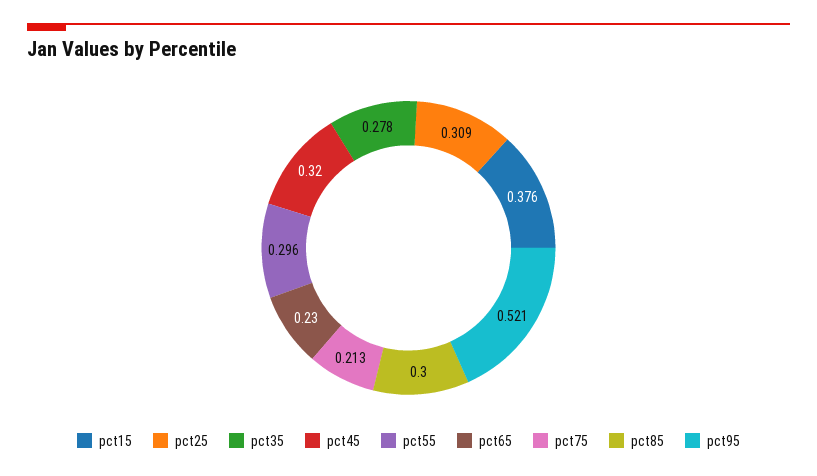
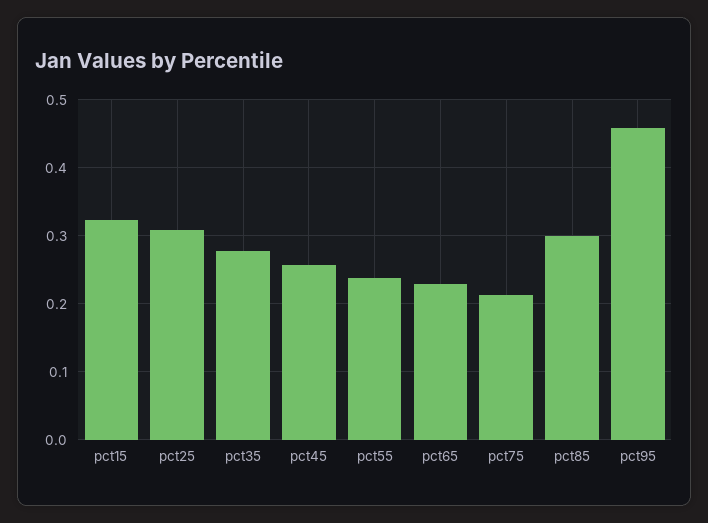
pct15: 0.376 -> 0.32
pct45: 0.32 -> 0.26
pct55: 0.296 -> 0.24
pct95: 0.521 -> 0.46

